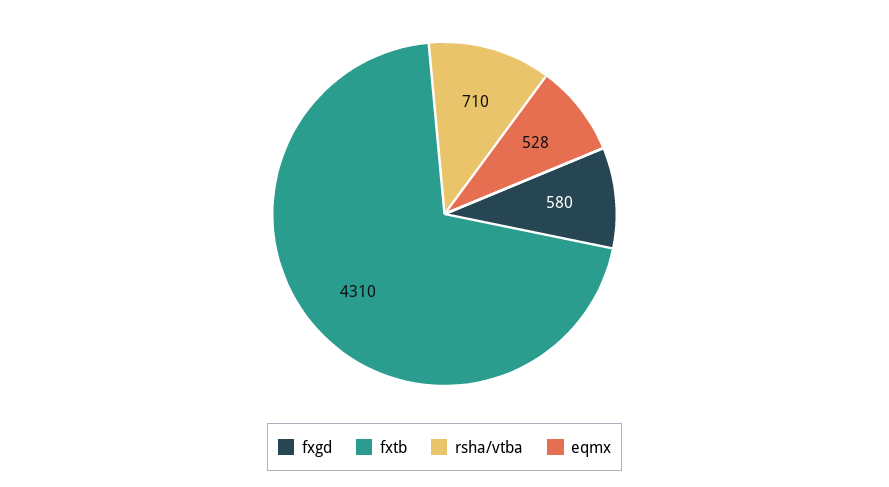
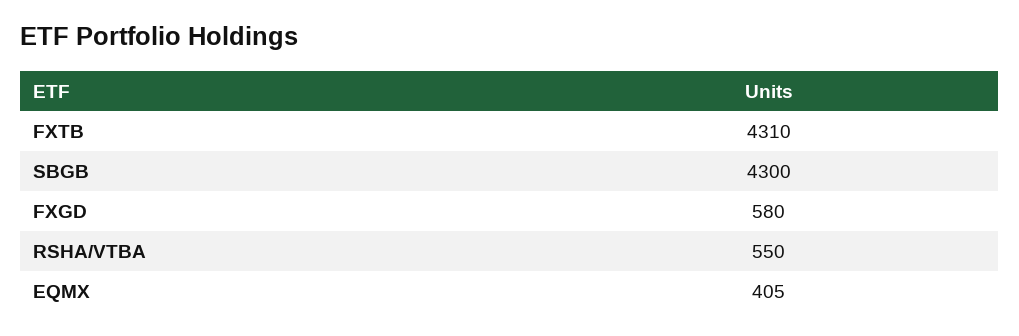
rsha/vtba: 710 -> 550
eqmx: 528 -> 405
SBGB: none -> 4300

